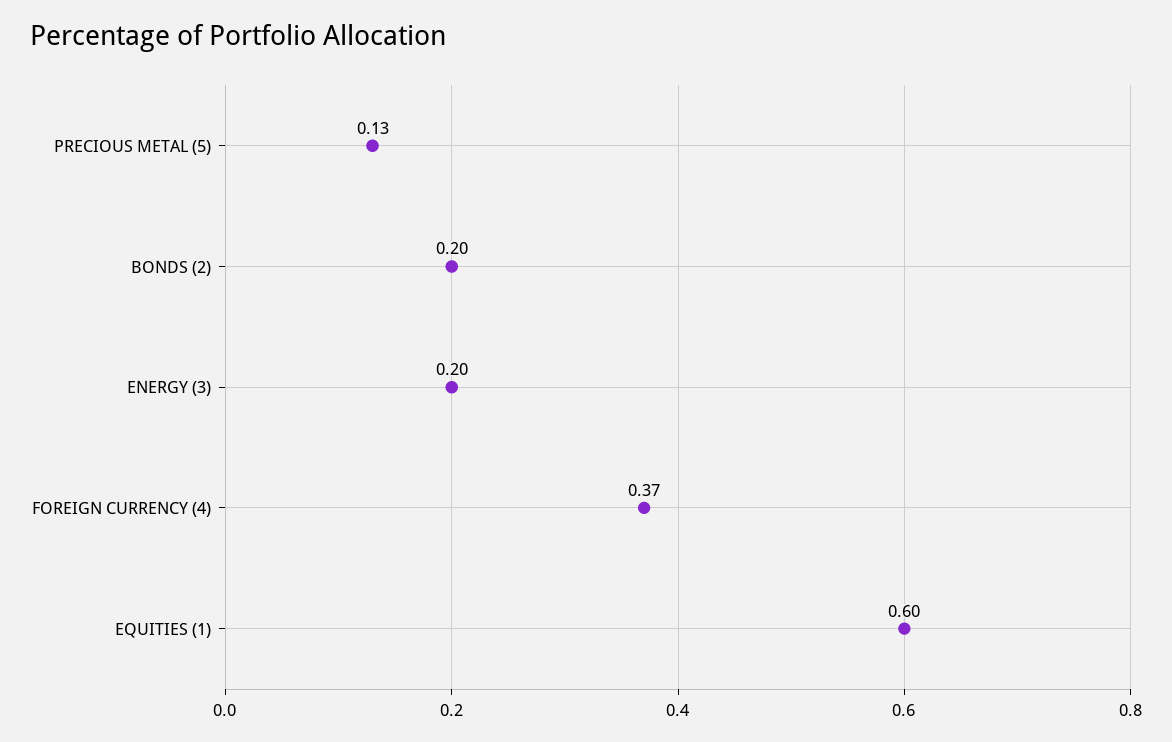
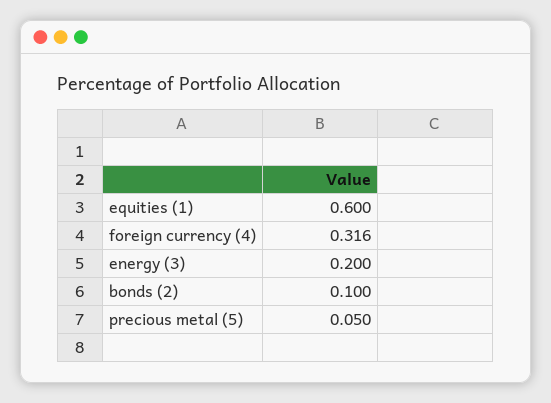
PRECIOUS METAL (5): 0.13 -> 0.05
BONDS (2): 0.2 -> 0.1
FOREIGN CURRENCY (4): 0.37 -> 0.316

